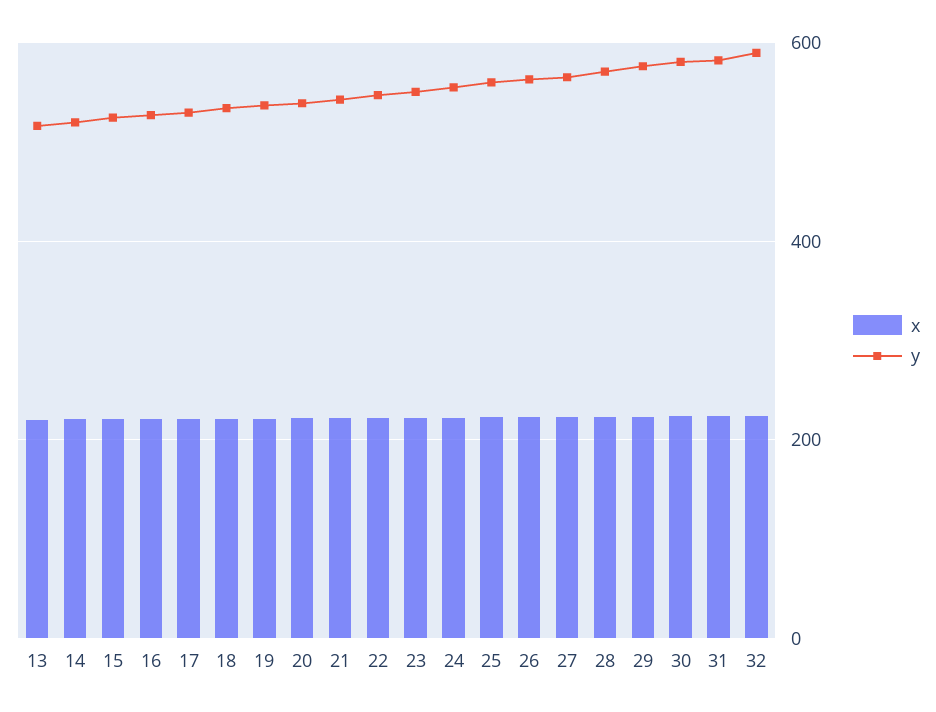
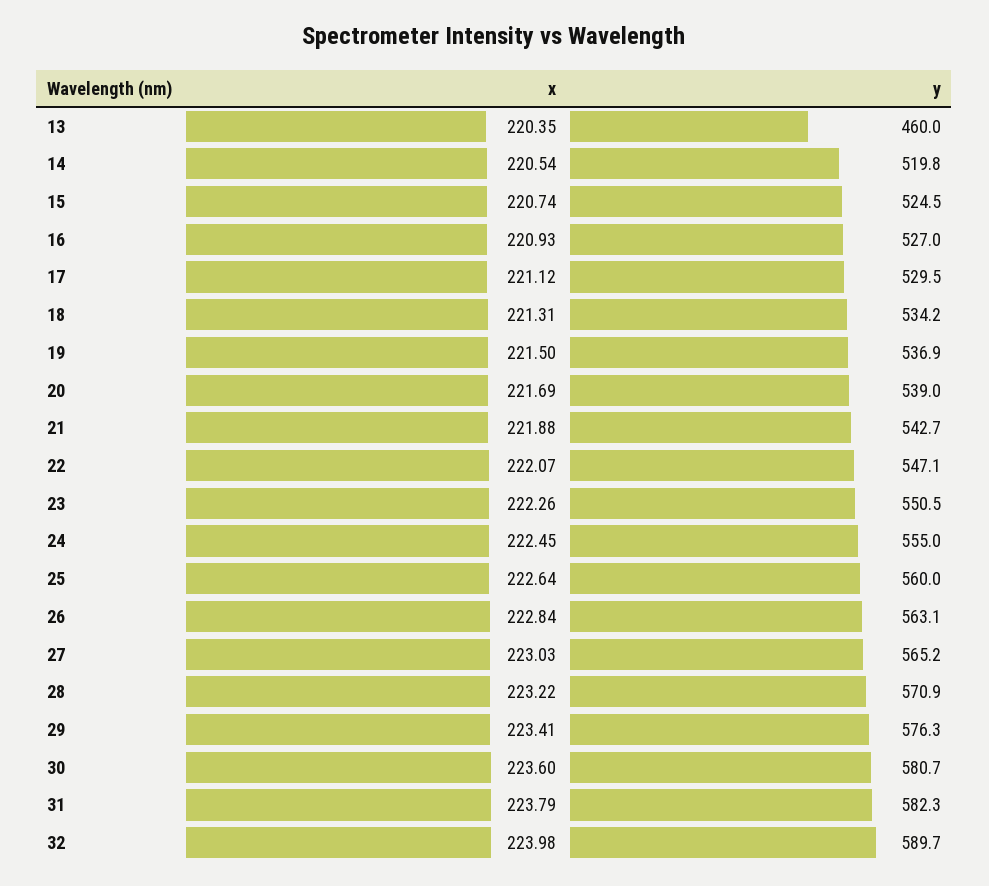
y, 13: 520 -> 460

